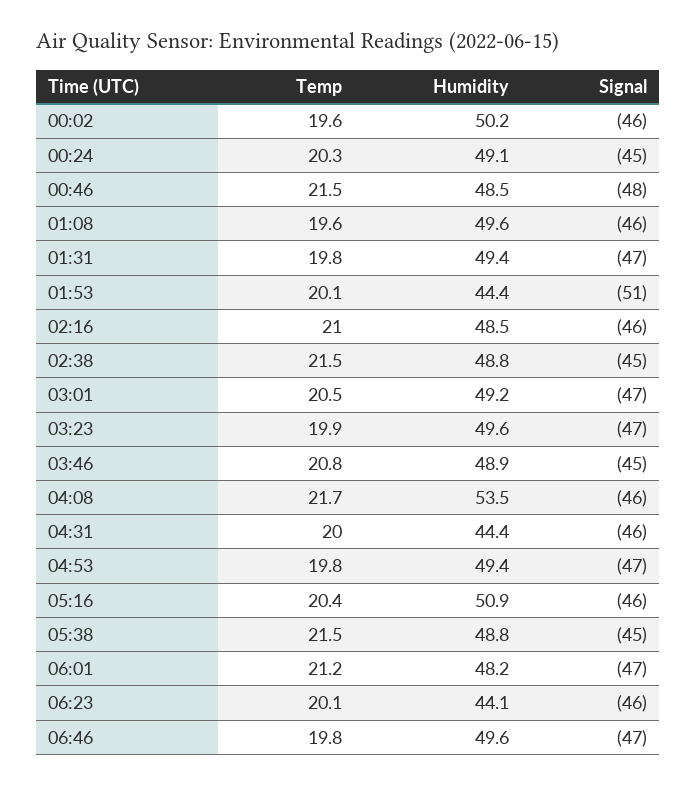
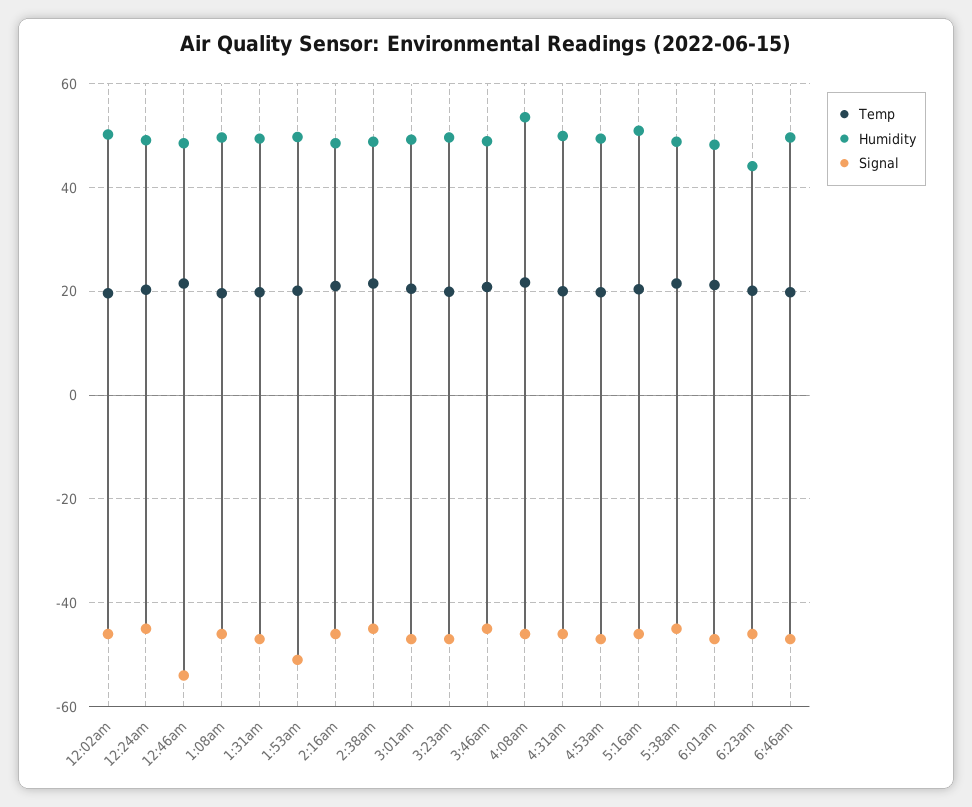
Signal, 00:46: -48 -> -54
Humidity, 01:53: 44.4 -> 50
Humidity, 04:31: 44.4 -> 50

